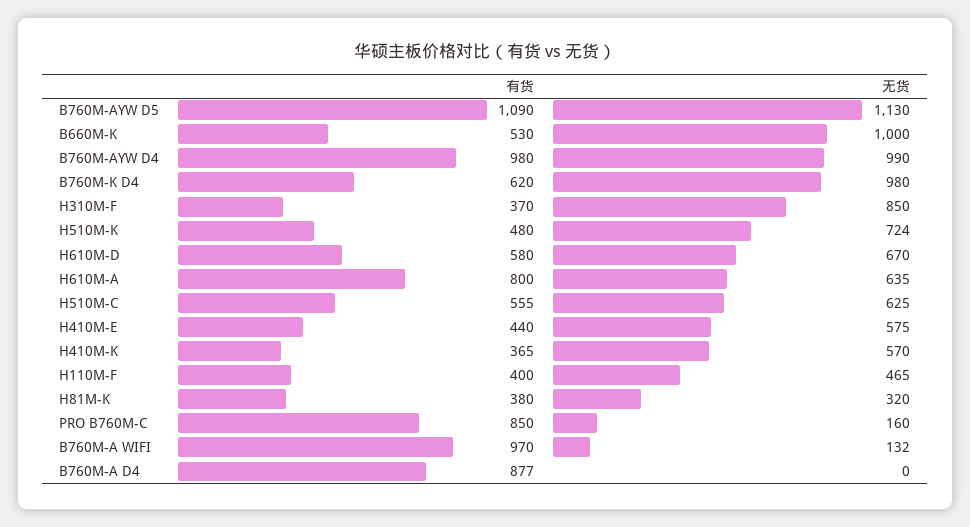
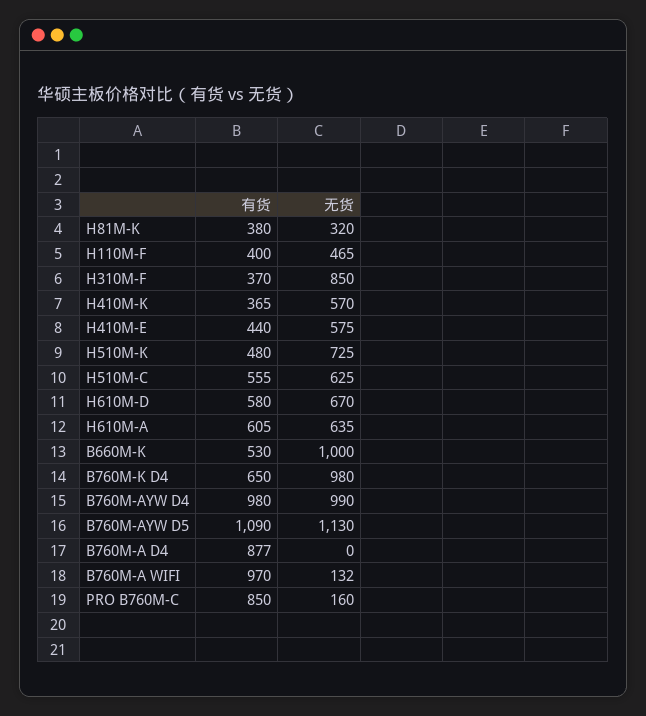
有货, B760M-K D4: 620 -> 650
无货, H510M-K: 724 -> 725
有货, H610M-A: 800 -> 605

